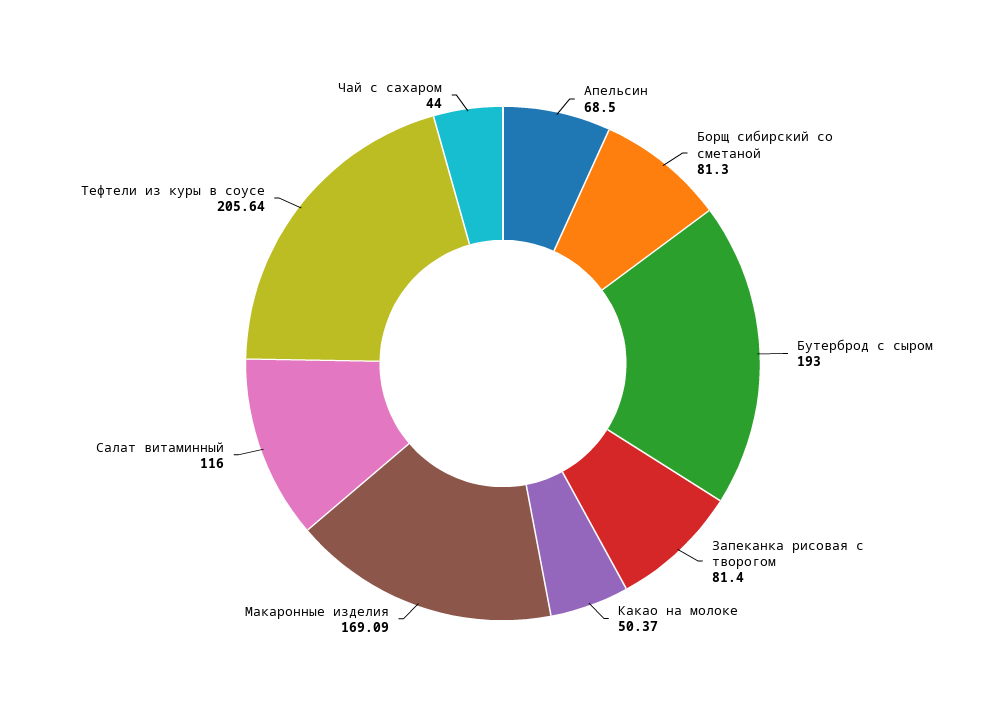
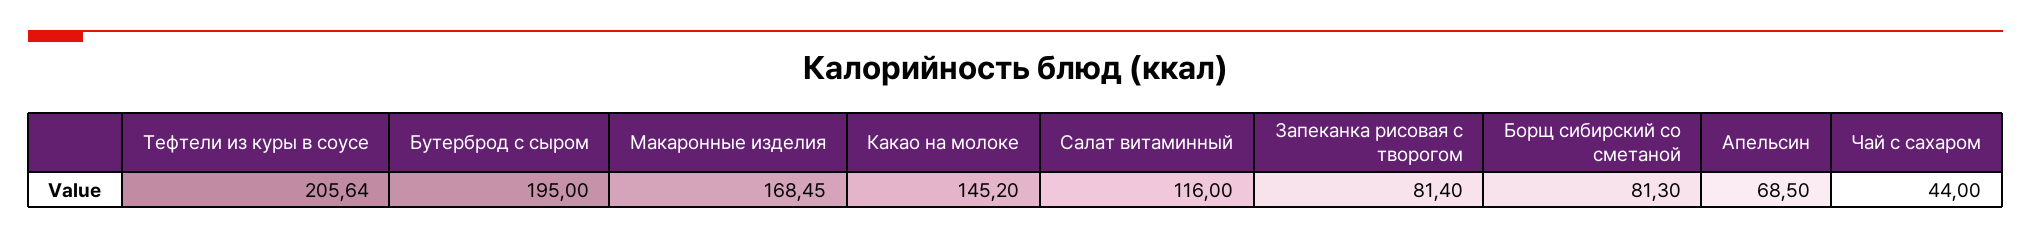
Бутерброд с сыром: 193 -> 195
Какао на молоке: 50.37 -> 145.2
Макаронные изделия: 169.09 -> 168.45

